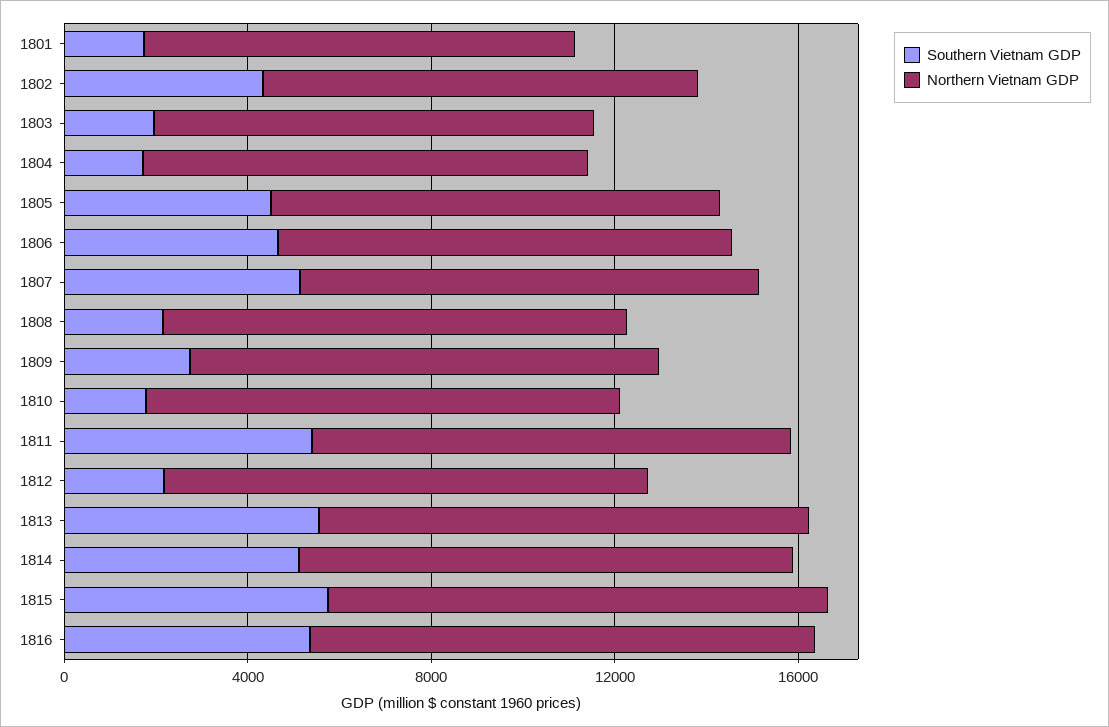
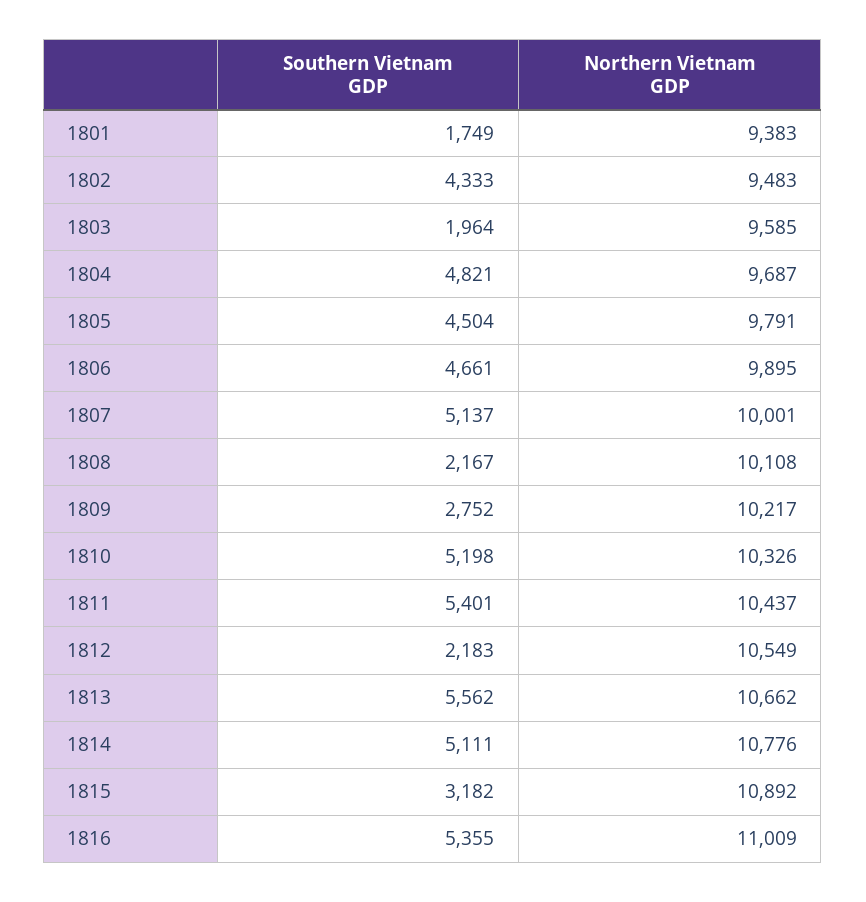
Southern Vietnam GDP, 1804: 2000 -> 4821
Southern Vietnam GDP, 1810: 2000 -> 5198
Southern Vietnam GDP, 1815: 6000 -> 3182

